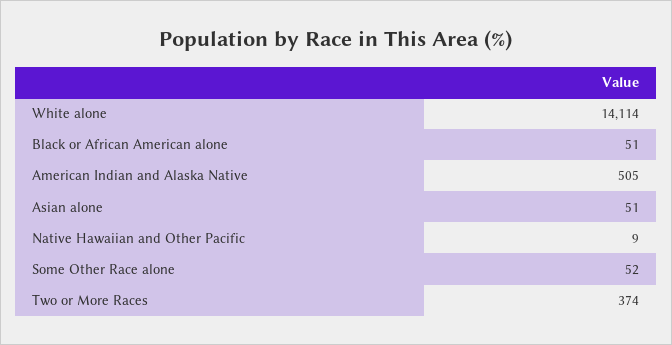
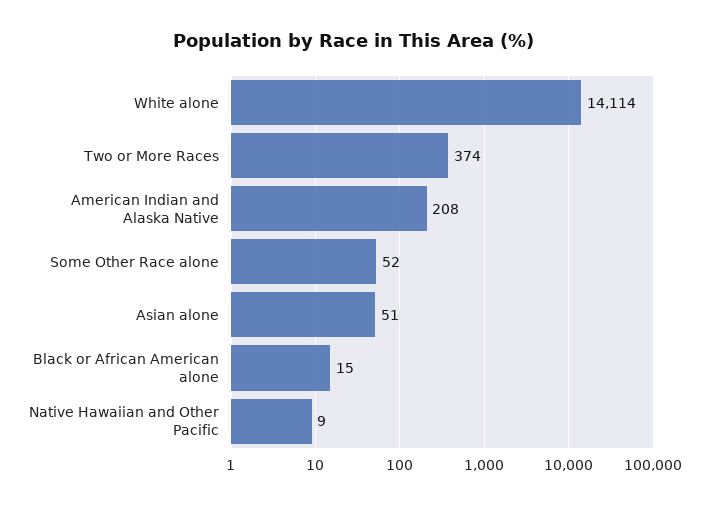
Black or African American alone: 51 -> 15
American Indian and Alaska Native: 505 -> 208

